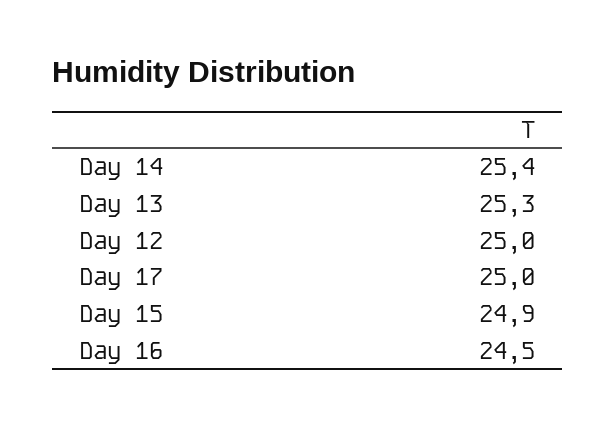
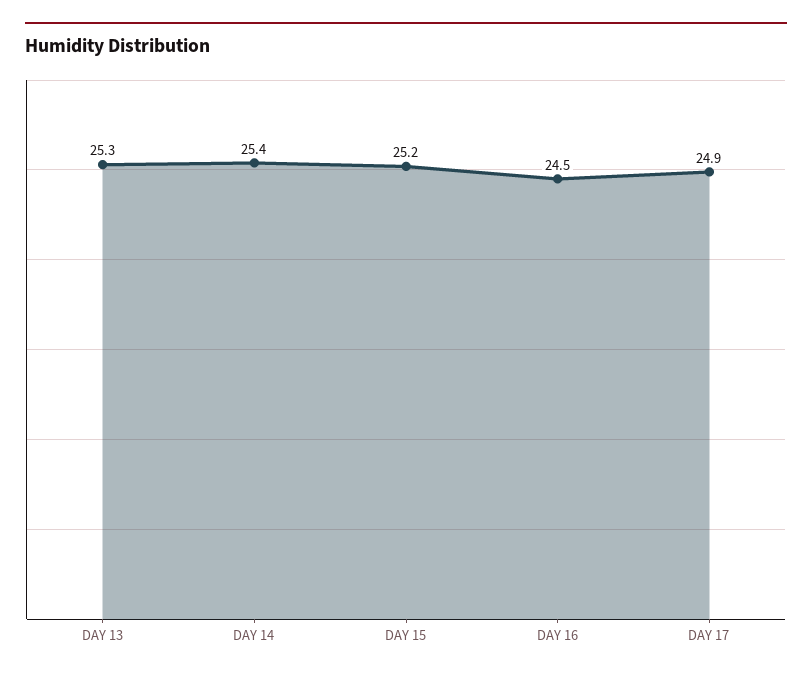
Day 12: 25 -> none
Day 17: 25 -> 24.9
Day 15: 24.9 -> 25.2

